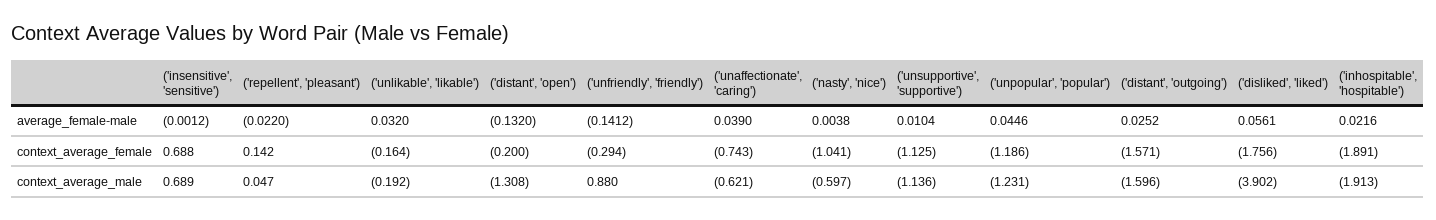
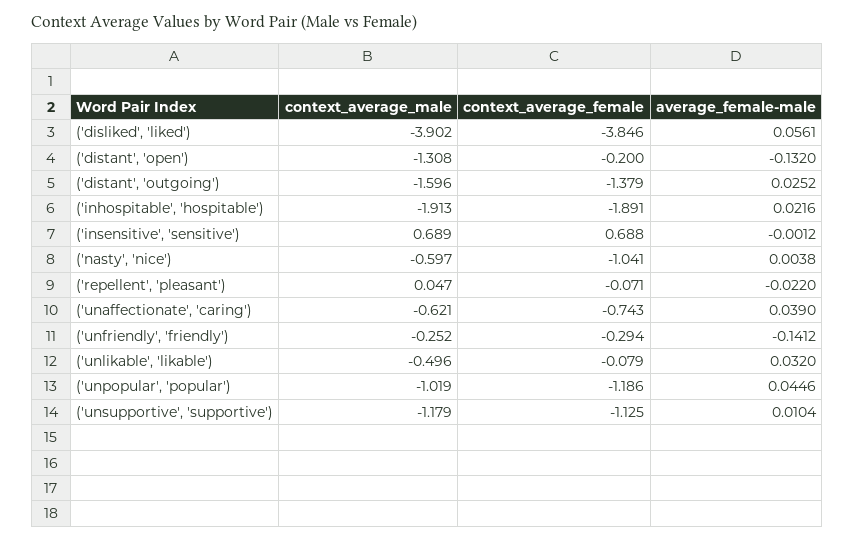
('repellent', 'pleasant'), context_average_female: 0.142 -> -0.071
('unlikable', 'likable'), context_average_female: -0.164 -> -0.079
('distant', 'outgoing'), context_average_female: -1.571 -> -1.379
('disliked', 'liked'), context_average_female: -1.756 -> -3.846
('unlikable', 'likable'), context_average_male: -0.192 -> -0.496
('unfriendly', 'friendly'), context_average_male: 0.88 -> -0.252
('unsupportive', 'supportive'), context_average_male: -1.136 -> -1.179
('unpopular', 'popular'), context_average_male: -1.231 -> -1.019

